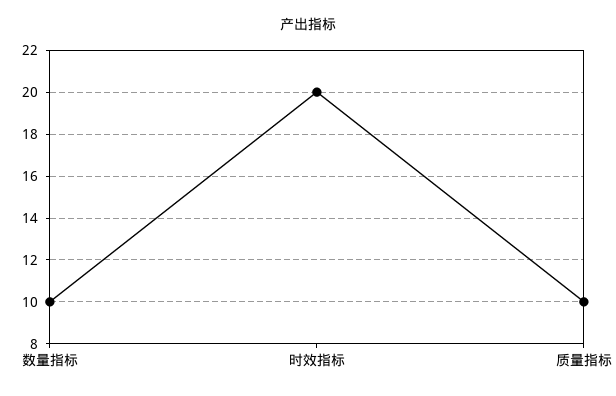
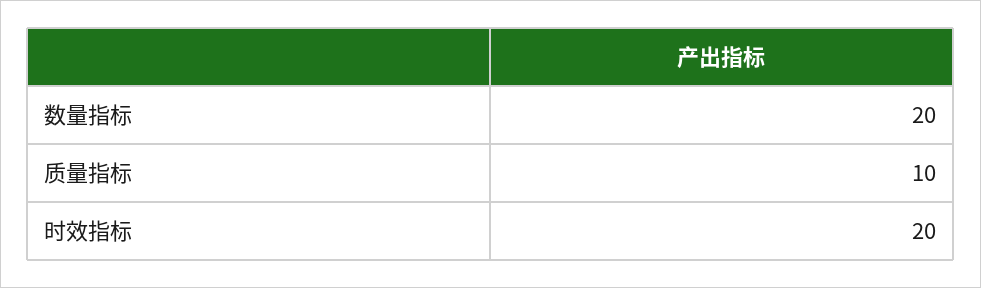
数量指标: 10 -> 20

